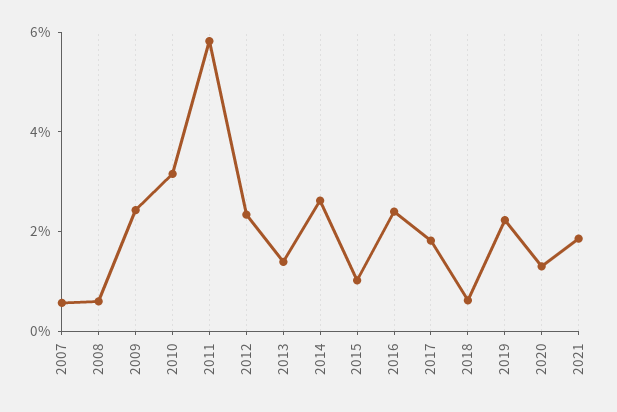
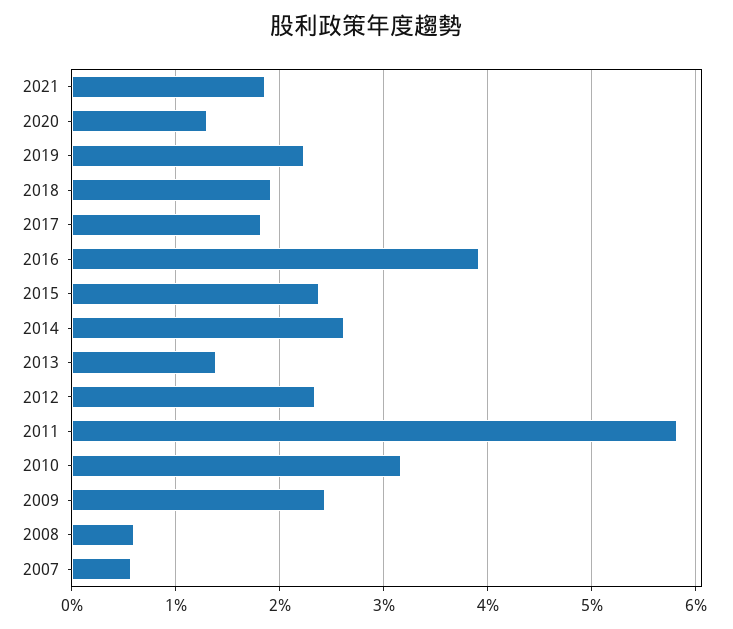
2015: 1 -> 2.4
2016: 2.5 -> 3.9
2018: 0.5 -> 1.9

